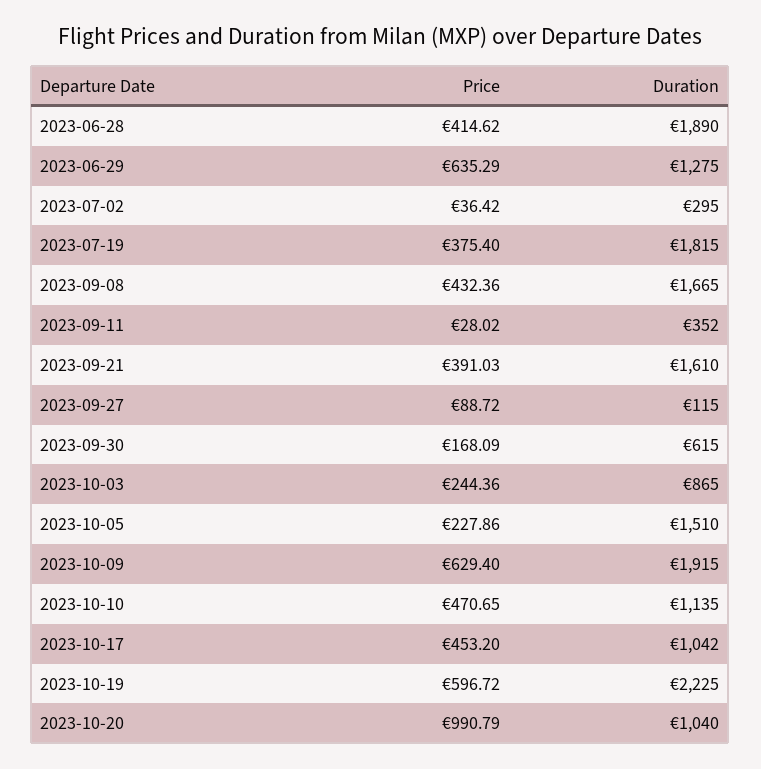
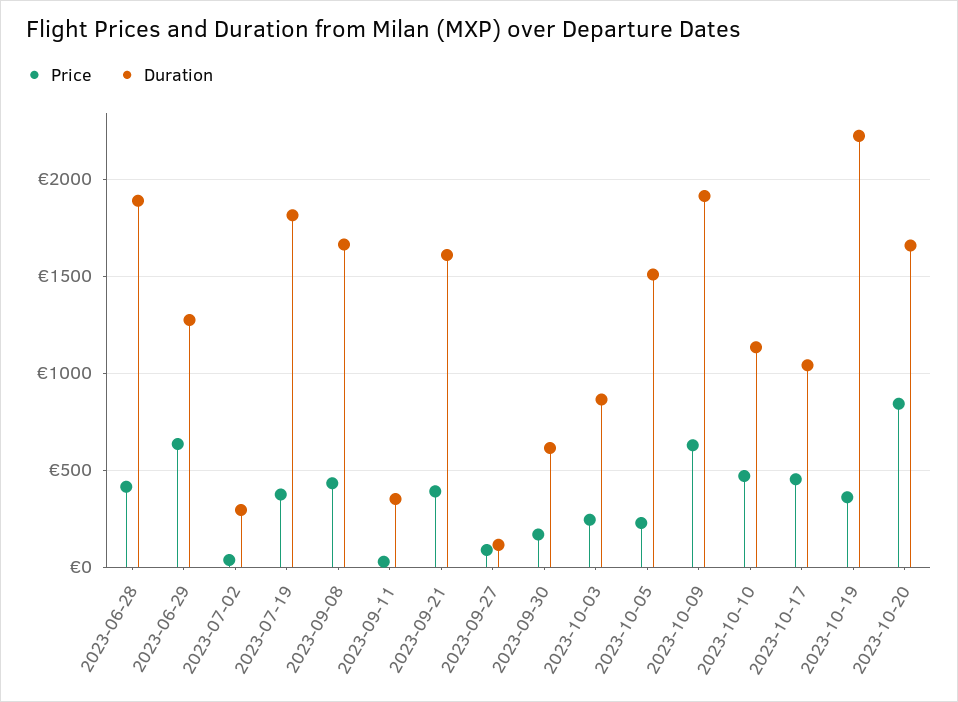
Price, 2023-10-19: 596.72 -> 350
Price, 2023-10-20: 990.79 -> 850
Duration, 2023-10-20: 1040 -> 1650

